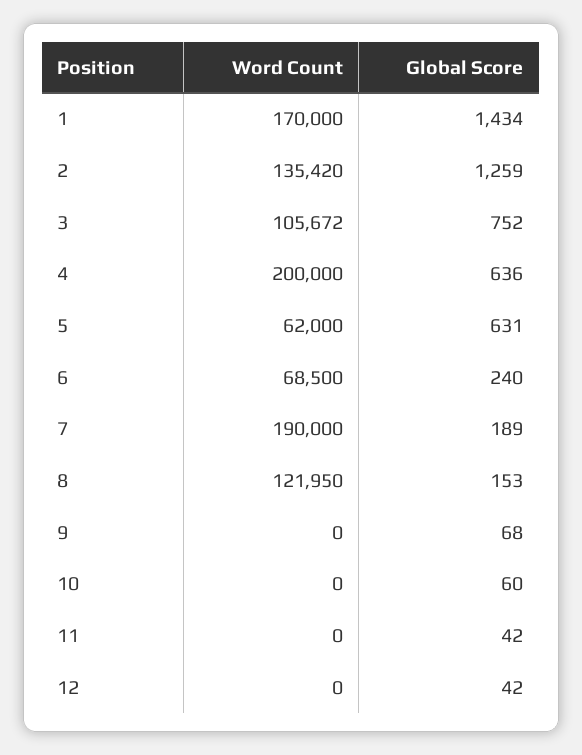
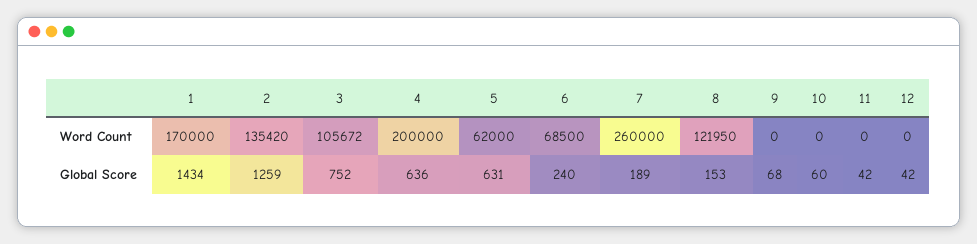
Word Count, 7: 190000 -> 260000

